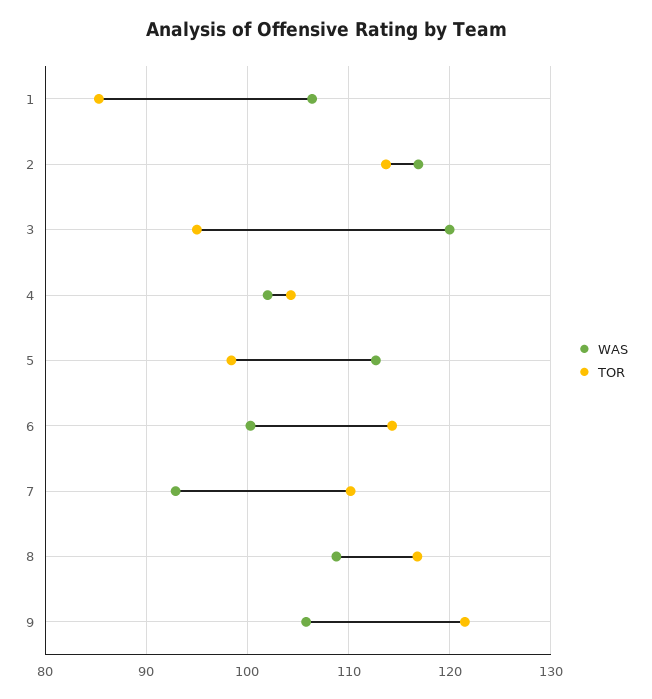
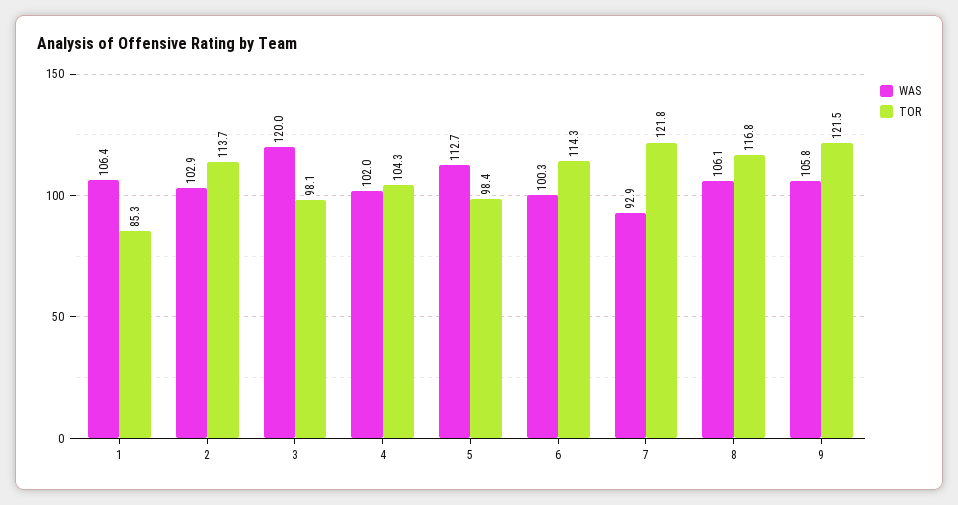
WAS, 2: 117 -> 102.9
TOR, 3: 95 -> 98.1
TOR, 7: 110 -> 121.8
WAS, 8: 109 -> 106.1

